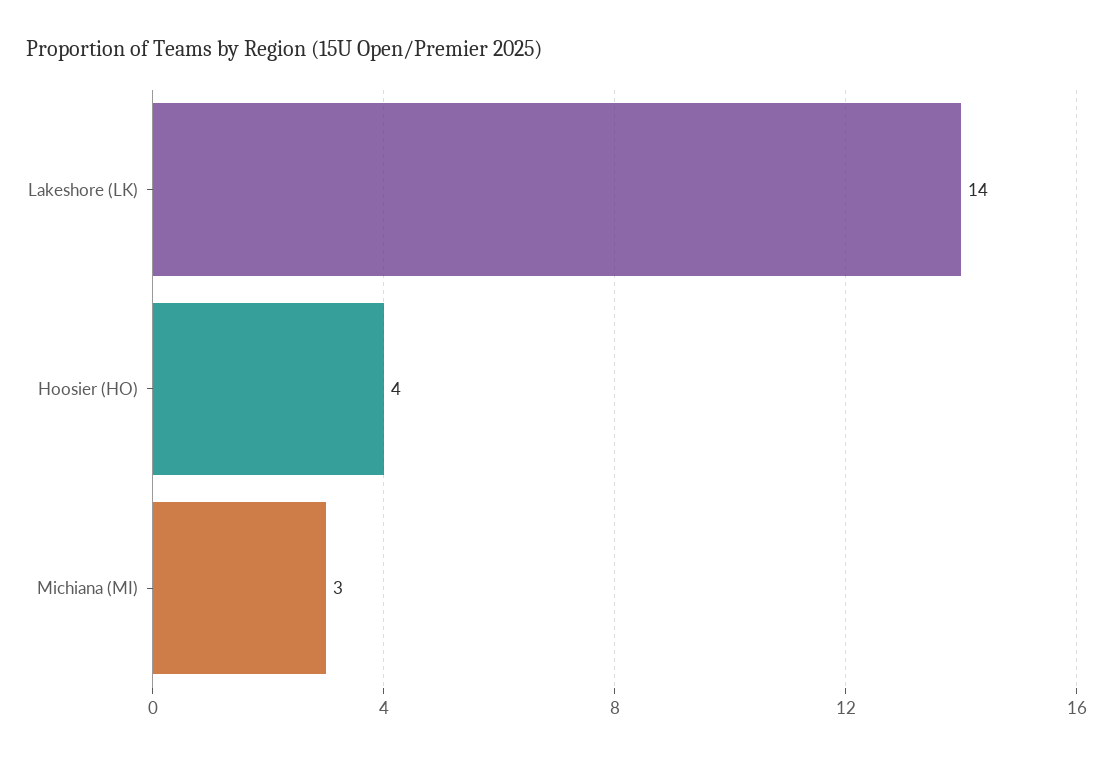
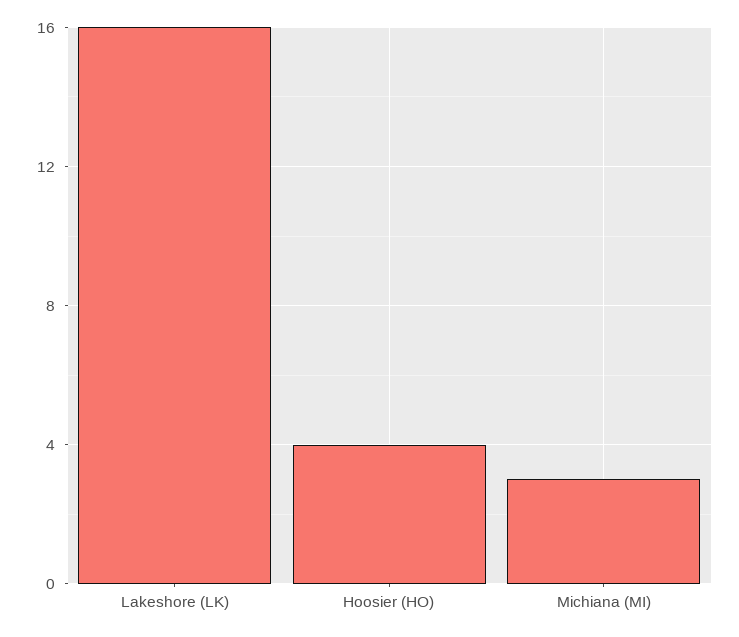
Lakeshore (LK): 14 -> 16

